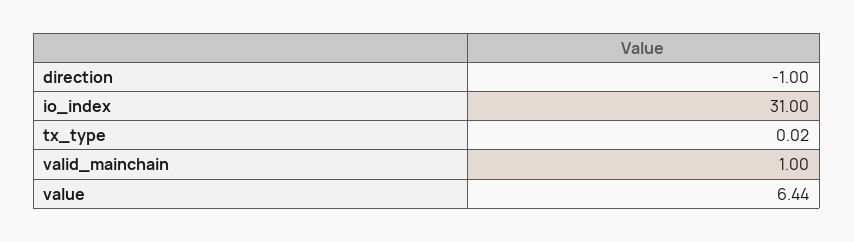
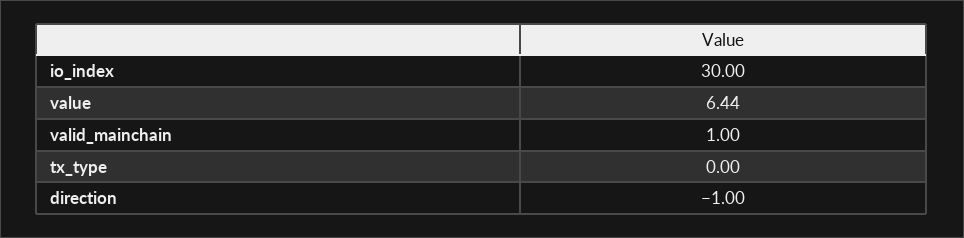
io_index: 31 -> 30
tx_type: 0.02 -> 0

